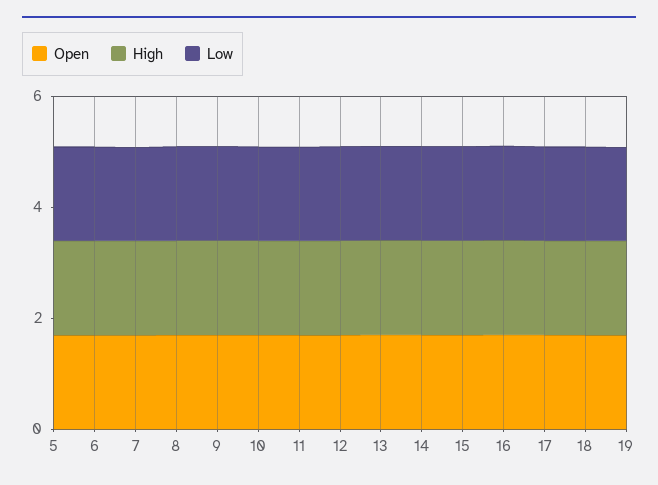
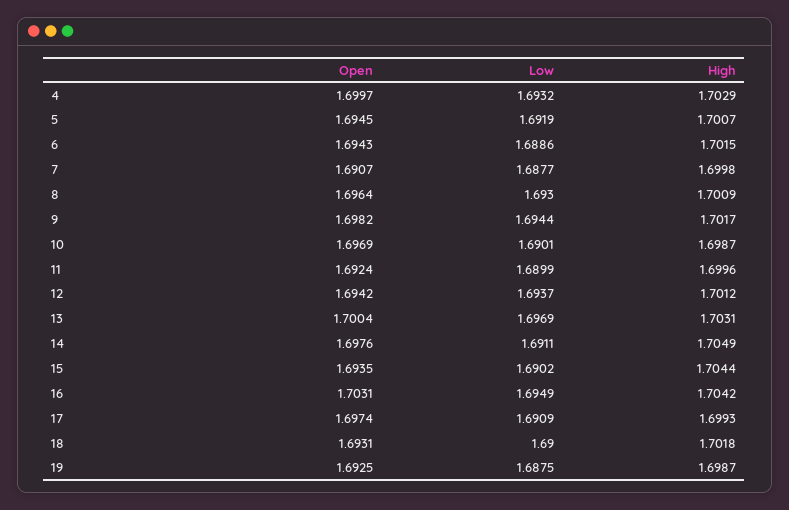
Open, 4: none -> 1.6997
Low, 4: none -> 1.6932
High, 4: none -> 1.7029

